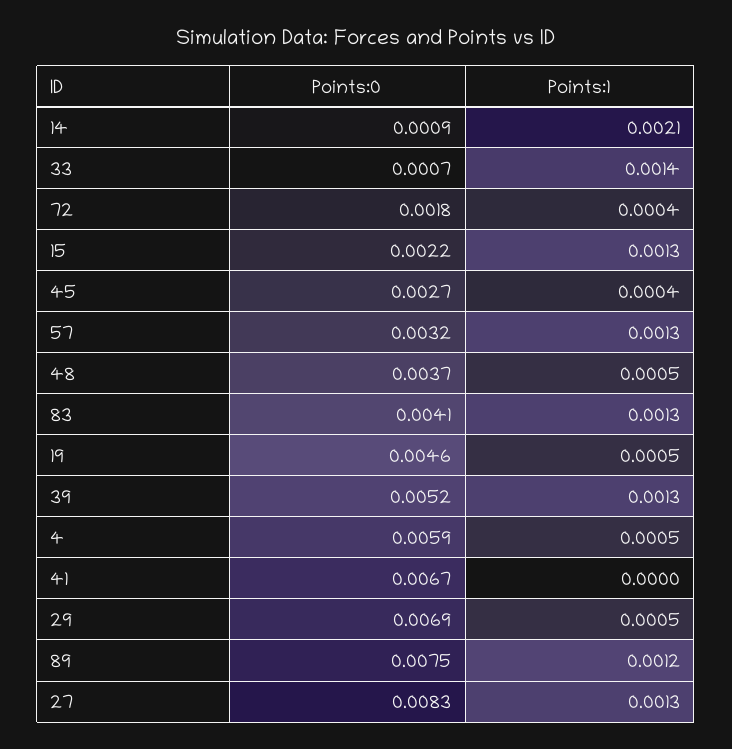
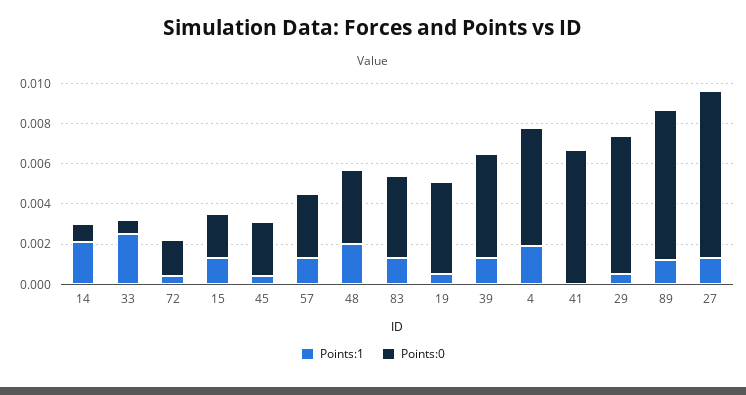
Points:1, 33: 0.0014 -> 0.0025
Points:1, 48: 0.0005 -> 0.002
Points:1, 4: 0.0005 -> 0.002

